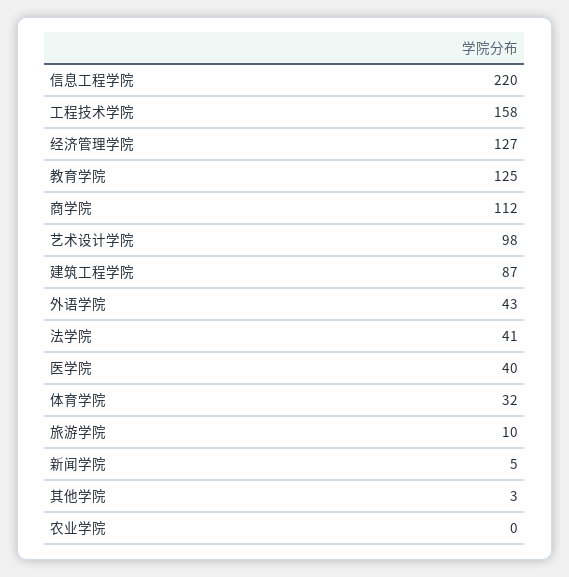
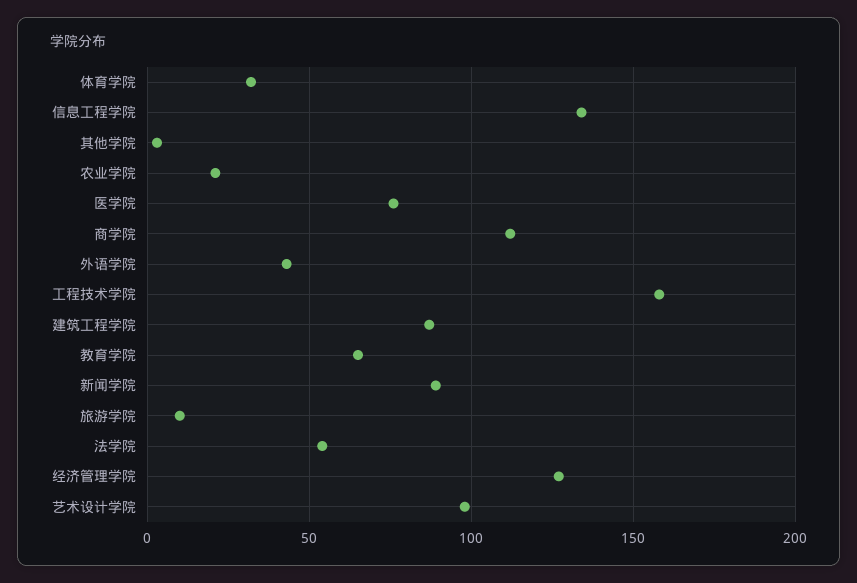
信息工程学院: 220 -> 135
教育学院: 125 -> 65
法学院: 41 -> 55
医学院: 40 -> 75
新闻学院: 5 -> 90
农业学院: 0 -> 20

